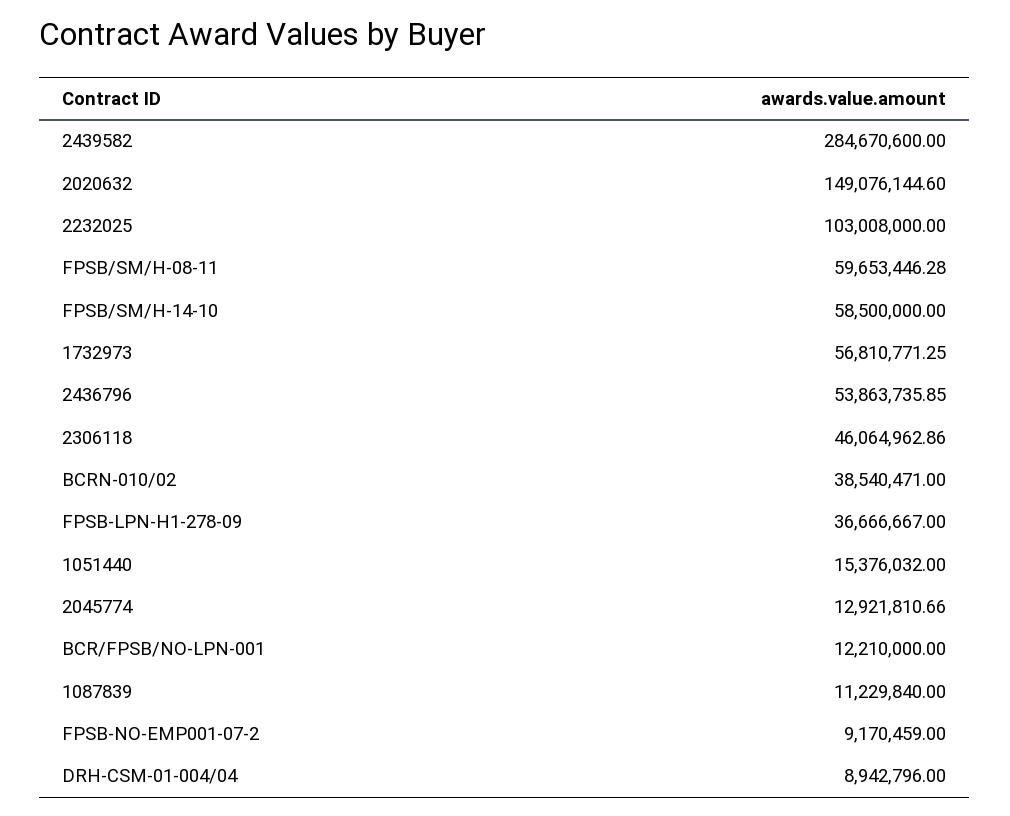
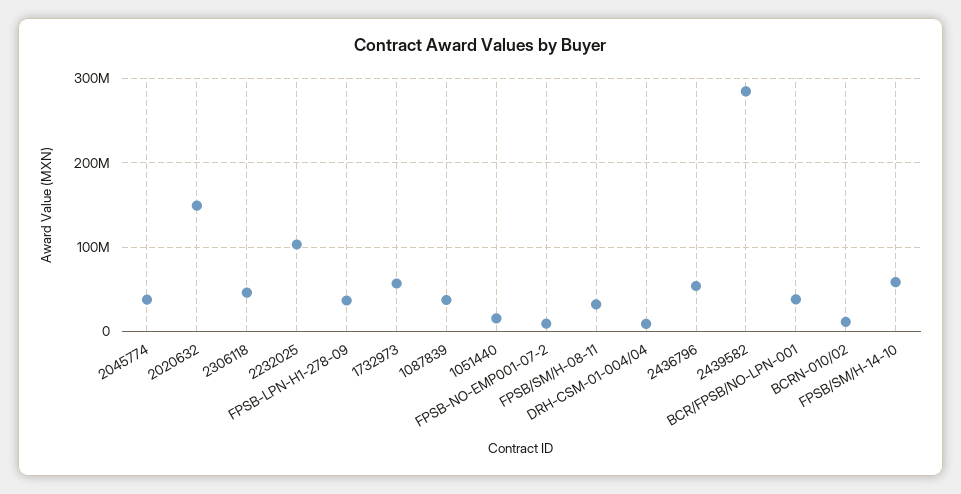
FPSB/SM/H-08-11: 59653446.28 -> 30000000
BCRN-010/02: 38540471 -> 10000000
2045774: 12921810.66 -> 40000000
BCR/FPSB/NO-LPN-001: 12210000 -> 40000000
1087839: 11229840 -> 40000000

